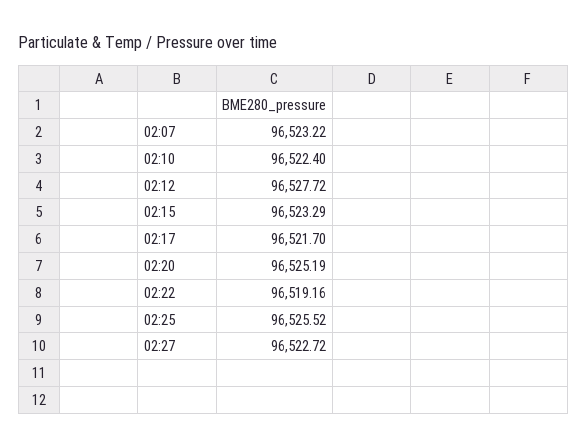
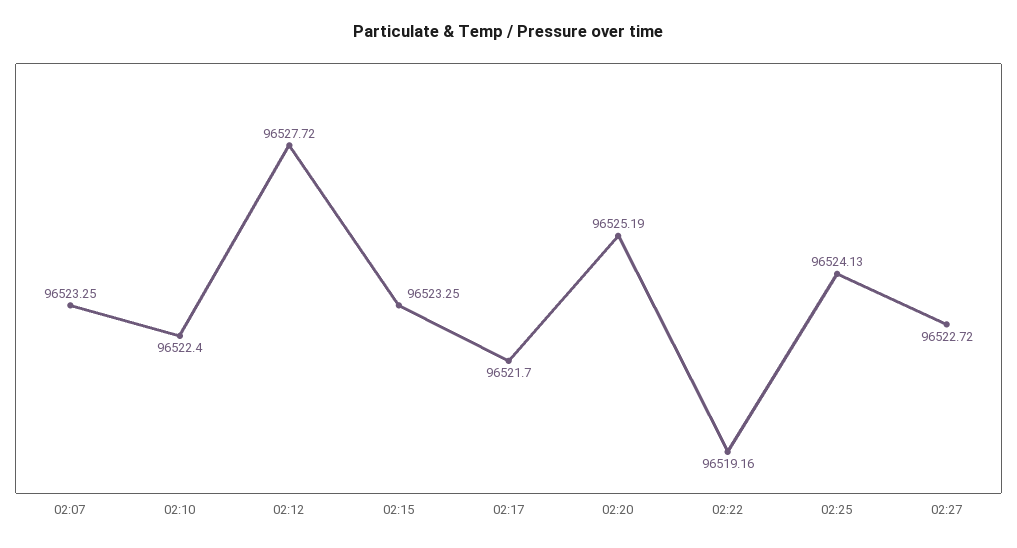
02:07: 96523.22 -> 96523.25
02:15: 96523.29 -> 96523.25
02:25: 96525.52 -> 96524.13

